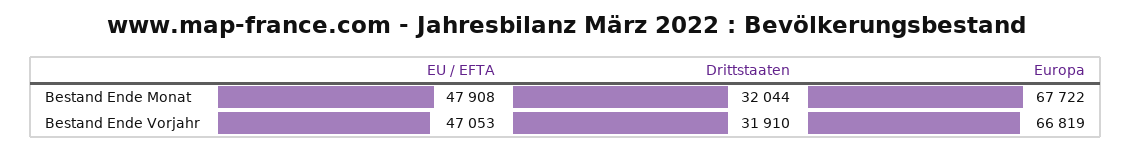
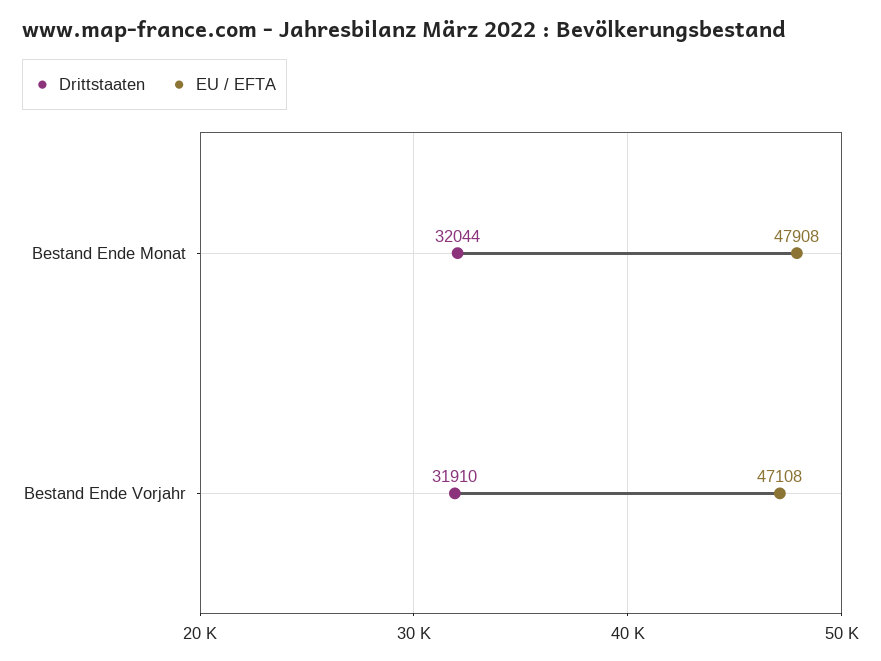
Europa, Bestand Ende Monat: 67722 -> none
EU / EFTA, Bestand Ende Vorjahr: 47053 -> 47108
Europa, Bestand Ende Vorjahr: 66819 -> none

